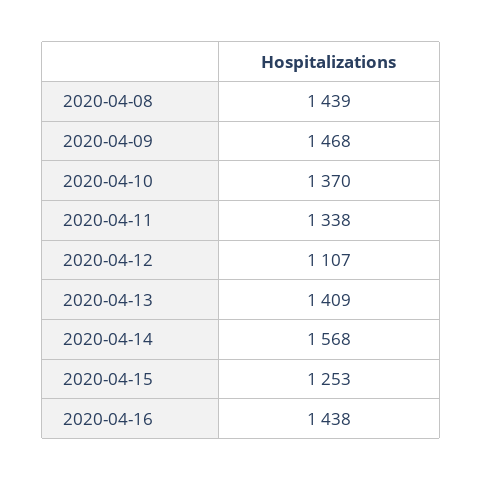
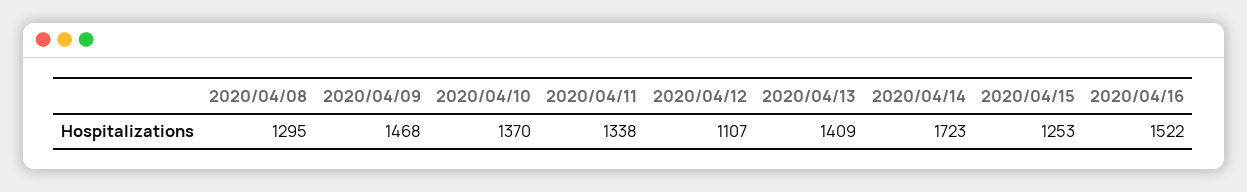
2020-04-08: 1439 -> 1295
2020-04-14: 1568 -> 1723
2020-04-16: 1438 -> 1522

